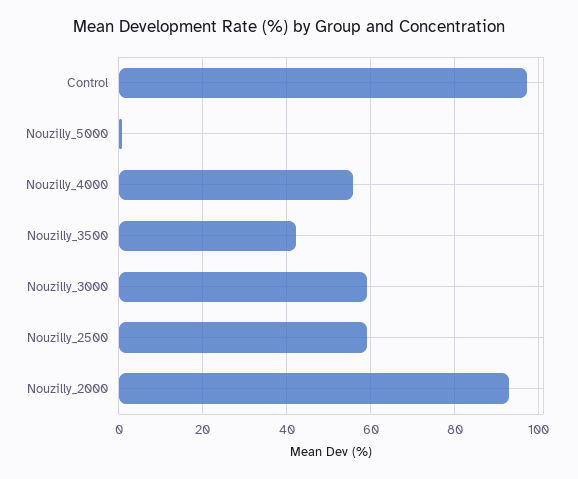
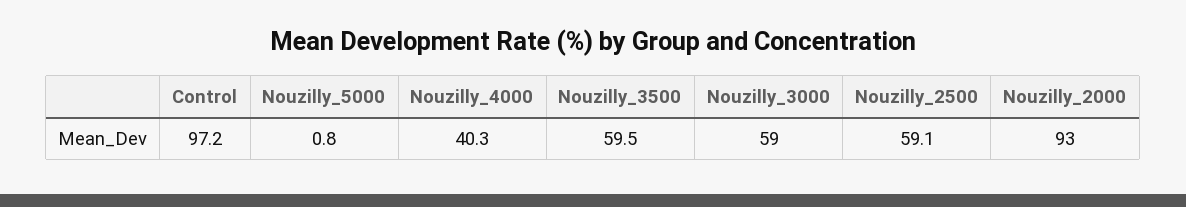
Nouzilly_4000: 56 -> 40.3
Nouzilly_3500: 42 -> 59.5

